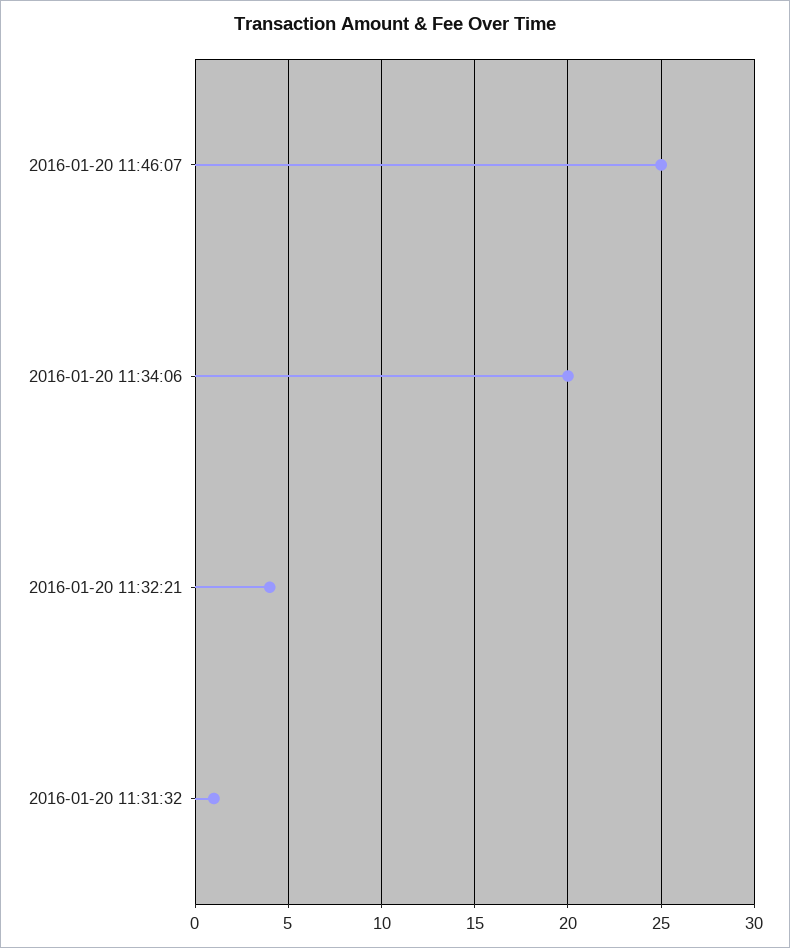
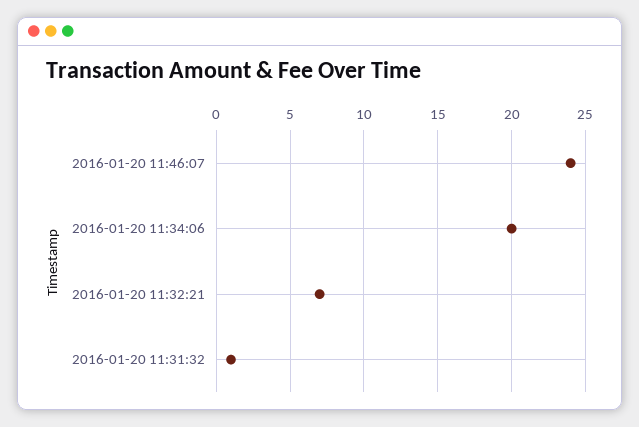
2016-01-20 11:46:07: 25 -> 24
2016-01-20 11:32:21: 4 -> 7

